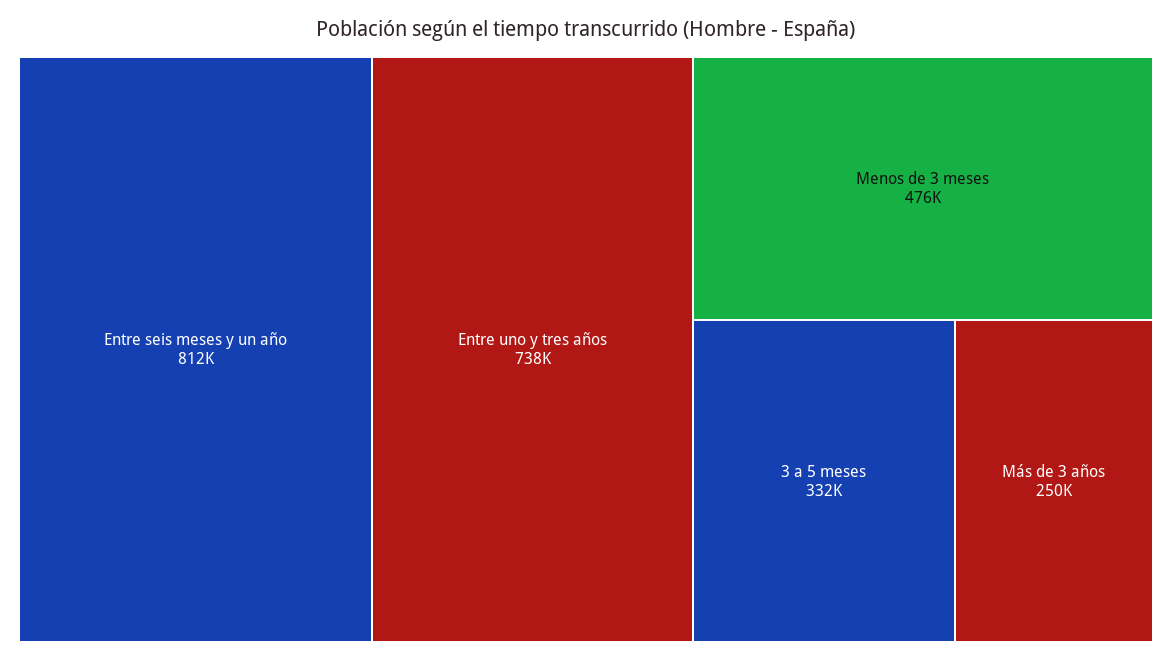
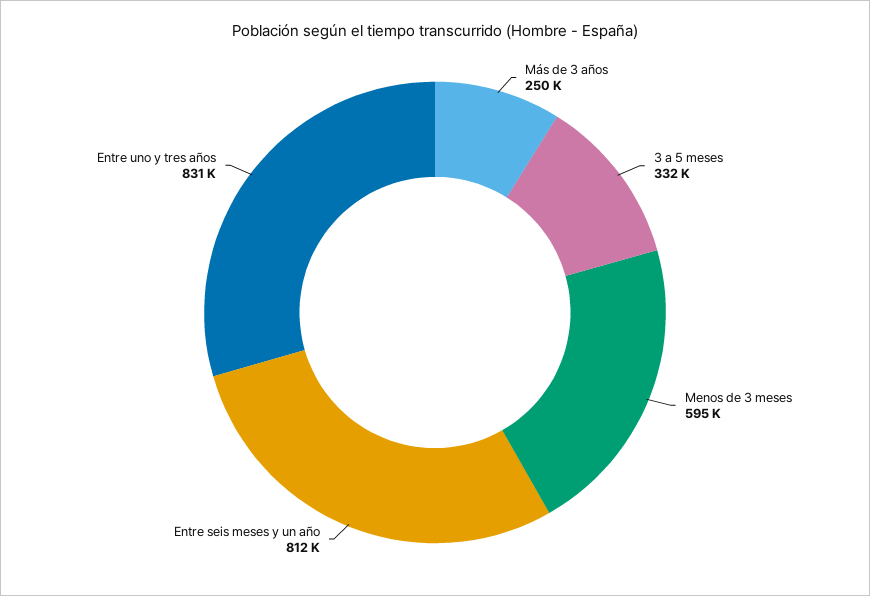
Entre uno y tres años: 738000 -> 831000
Menos de 3 meses: 476000 -> 595000

